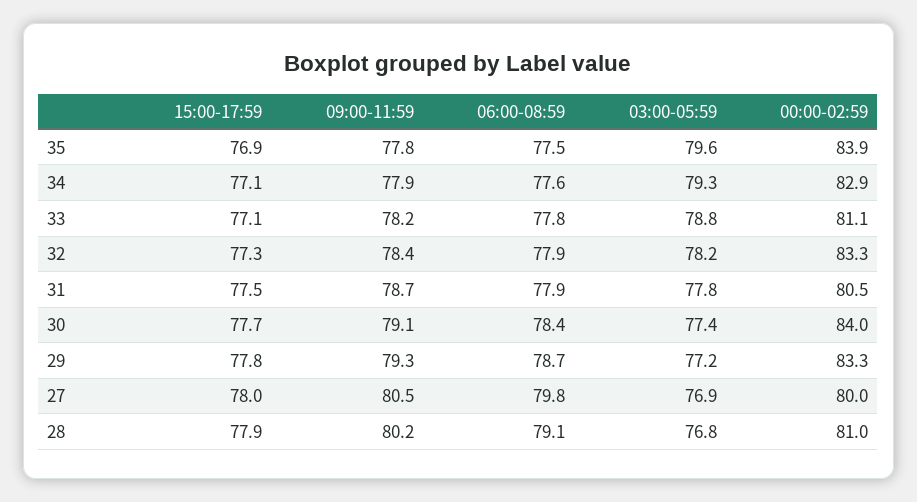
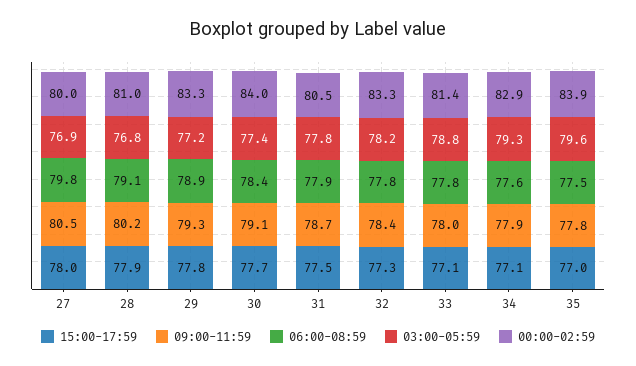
15:00-17:59, 35: 76.9 -> 77
09:00-11:59, 33: 78.2 -> 78
00:00-02:59, 33: 81.1 -> 81.4
06:00-08:59, 32: 77.9 -> 77.8
06:00-08:59, 29: 78.7 -> 78.9

